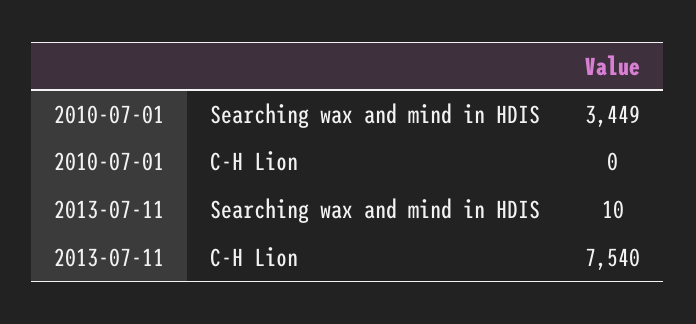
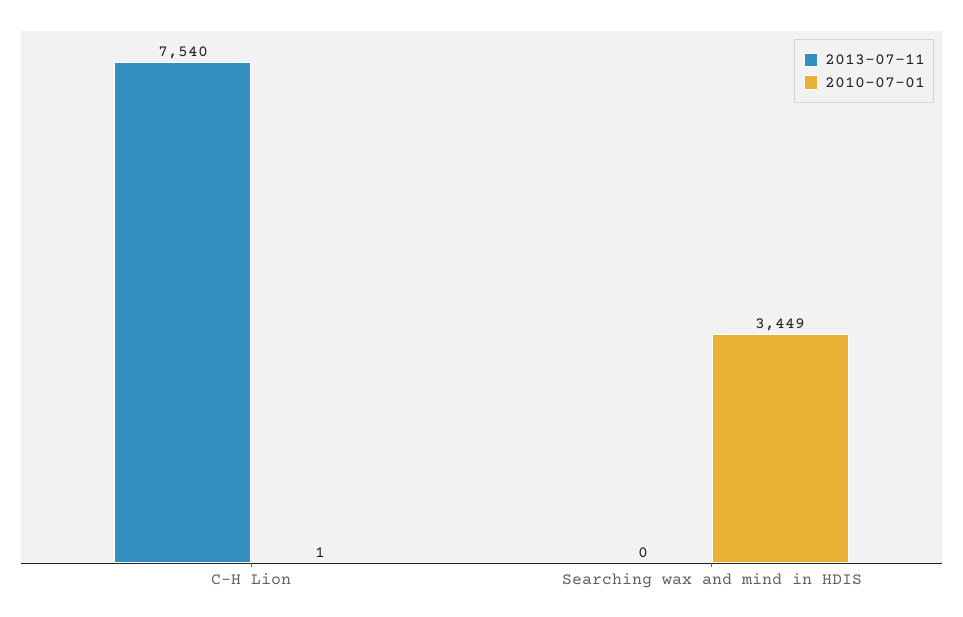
2010-07-01, C-H Lion: 0 -> 1
2013-07-11, Searching wax and mind in HDIS: 10 -> 0

